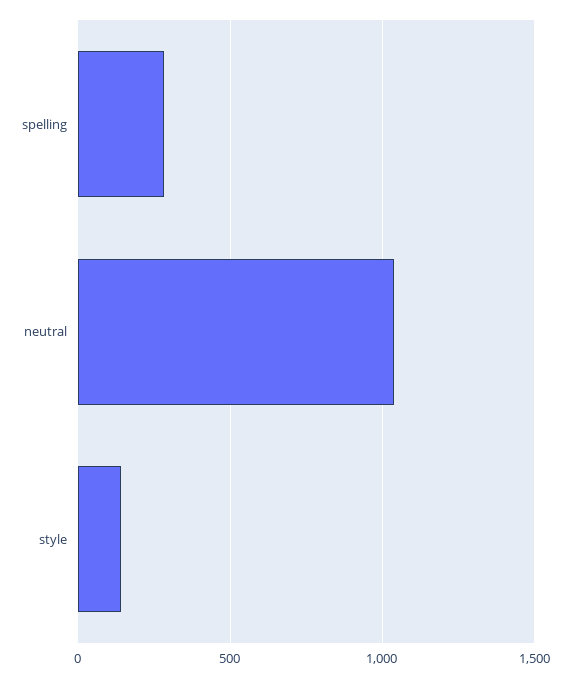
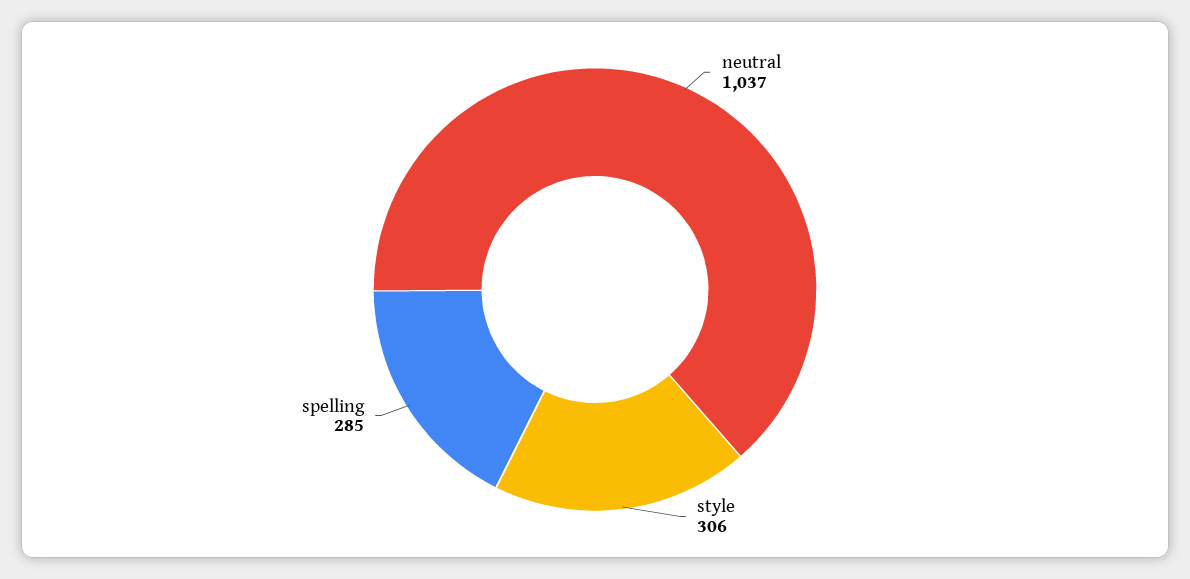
style: 150 -> 306

